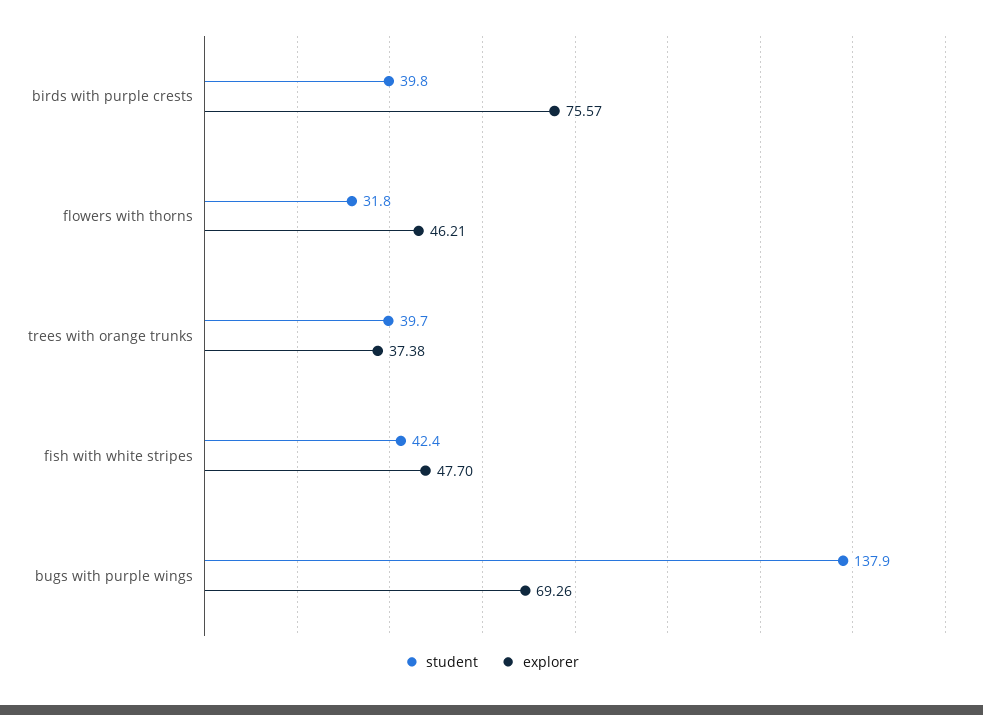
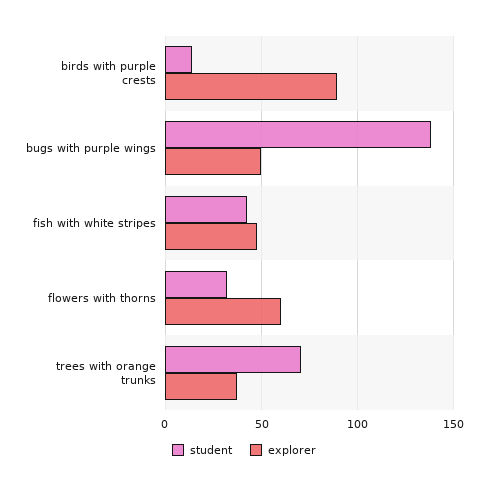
student, birds with purple crests: 39.8 -> 15
explorer, birds with purple crests: 75.57 -> 90
explorer, flowers with thorns: 46.21 -> 60
student, trees with orange trunks: 39.7 -> 70
explorer, bugs with purple wings: 69.26 -> 50

